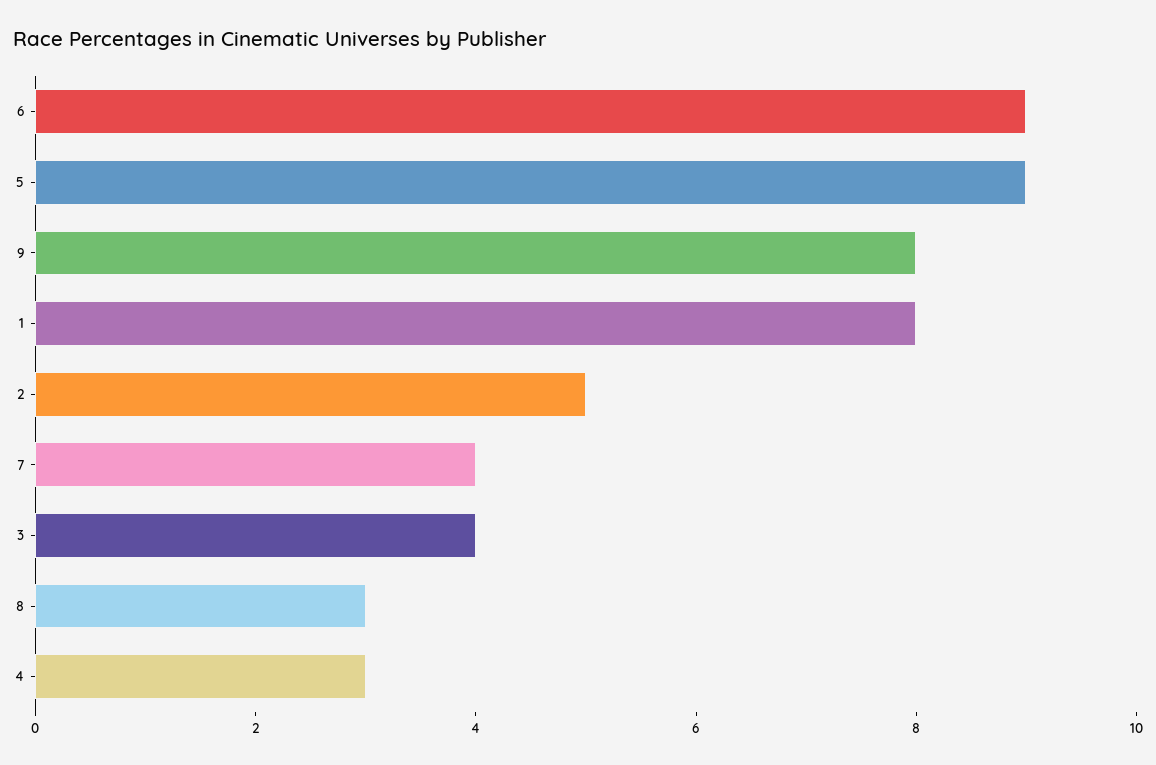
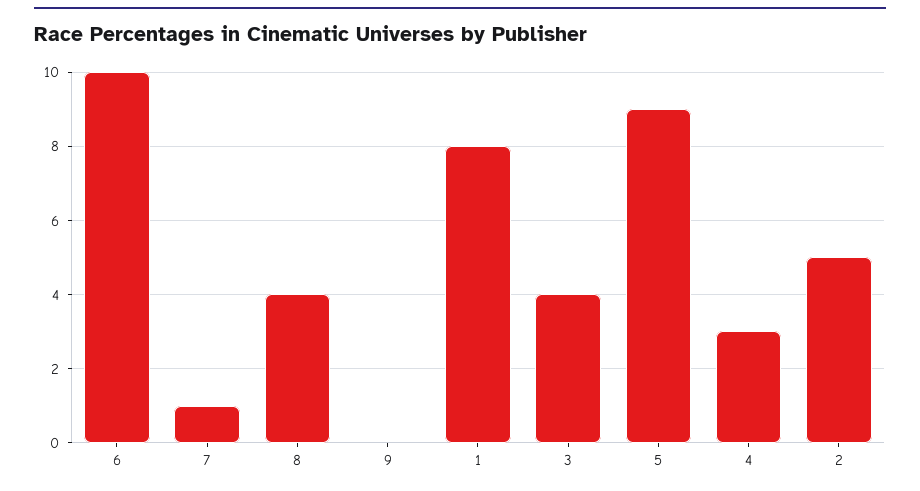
6: 9 -> 10
9: 8 -> 0
7: 4 -> 1
8: 3 -> 4

